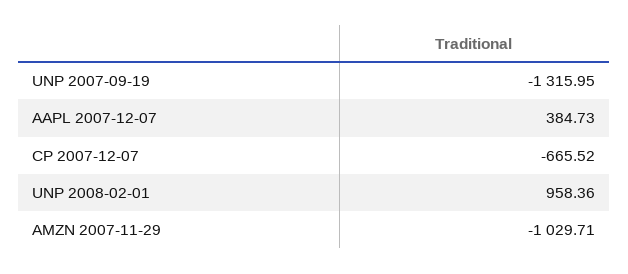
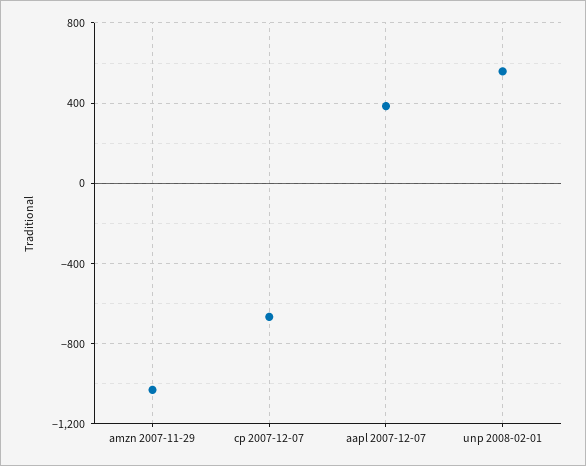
UNP 2007-09-19: -1315.95 -> none
UNP 2008-02-01: 958.36 -> 550

